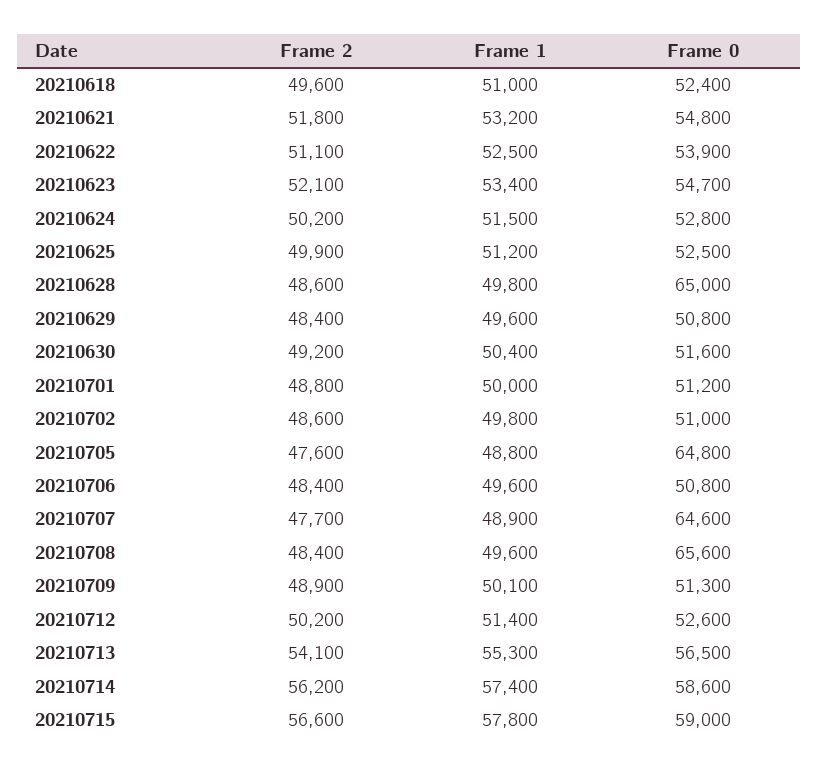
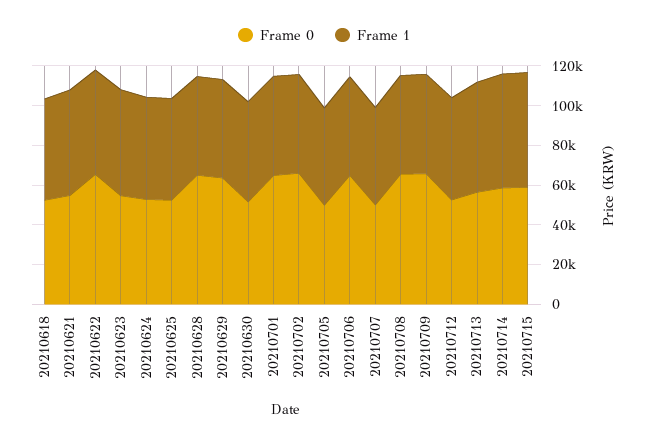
Frame 2, 20210618: 49600 -> none
Frame 2, 20210621: 51800 -> none
Frame 2, 20210622: 51100 -> none
Frame 0, 20210622: 53900 -> 65000
Frame 2, 20210623: 52100 -> none
Frame 2, 20210624: 50200 -> none
Frame 2, 20210625: 49900 -> none
Frame 2, 20210628: 48600 -> none
Frame 2, 20210629: 48400 -> none
Frame 0, 20210629: 50800 -> 65000
Frame 2, 20210630: 49200 -> none
Frame 2, 20210701: 48800 -> none
Frame 0, 20210701: 51200 -> 65000
Frame 2, 20210702: 48600 -> none
Frame 0, 20210702: 51000 -> 65000
Frame 2, 20210705: 47600 -> none
Frame 0, 20210705: 64800 -> 50000
Frame 2, 20210706: 48400 -> none
Frame 0, 20210706: 50800 -> 65000
Frame 2, 20210707: 47700 -> none
Frame 0, 20210707: 64600 -> 50000
Frame 2, 20210708: 48400 -> none
Frame 2, 20210709: 48900 -> none
Frame 0, 20210709: 51300 -> 65000
Frame 2, 20210712: 50200 -> none
Frame 2, 20210713: 54100 -> none
Frame 2, 20210714: 56200 -> none
Frame 2, 20210715: 56600 -> none

